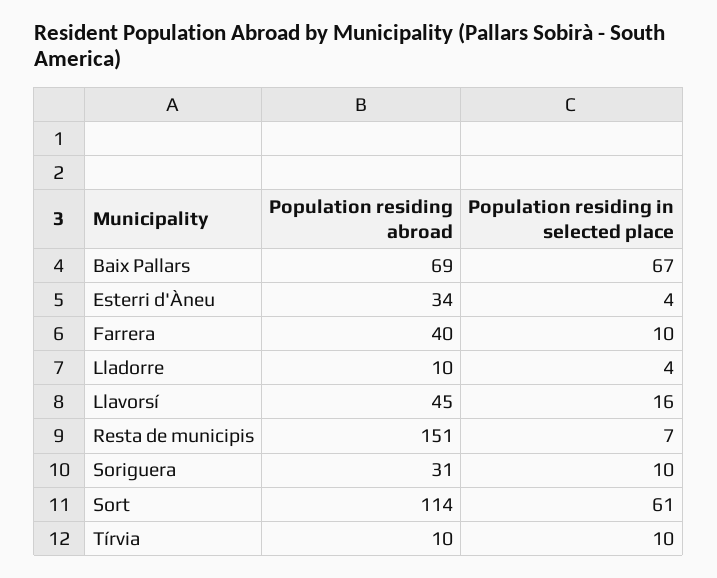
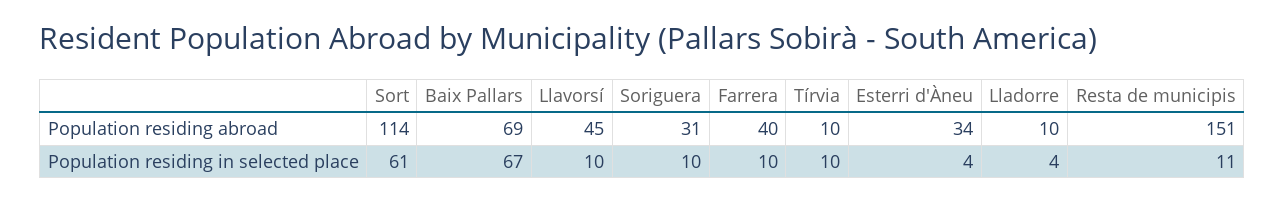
Population residing in selected place, Llavorsí: 16 -> 10
Population residing in selected place, Resta de municipis: 7 -> 11

